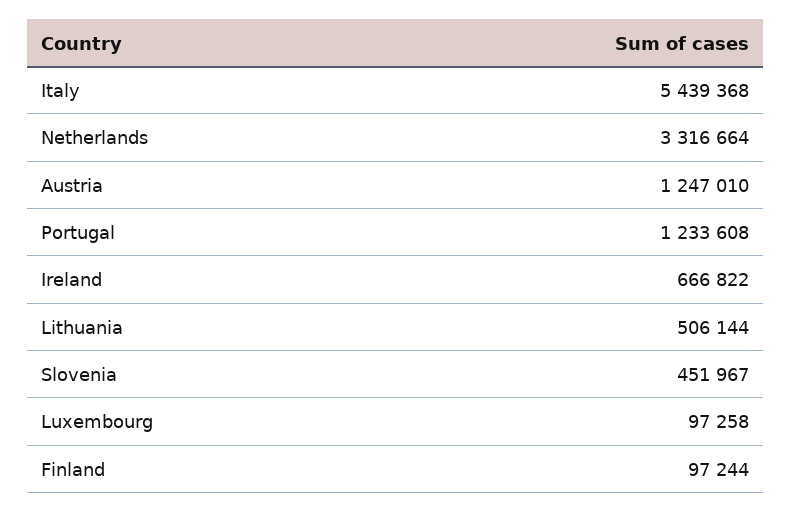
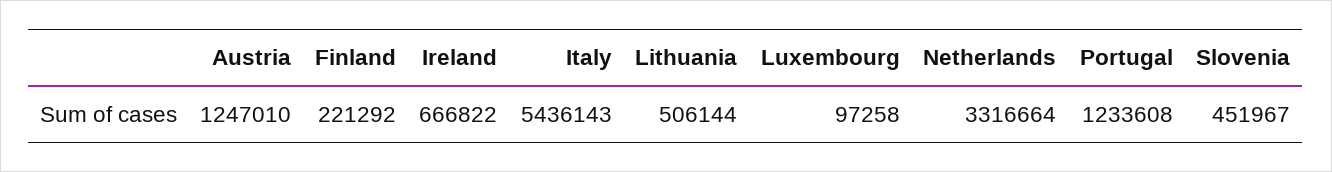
Italy: 5439368 -> 5436143
Finland: 97244 -> 221292

